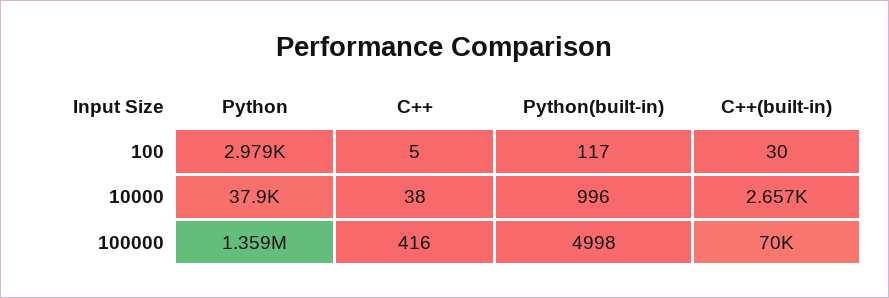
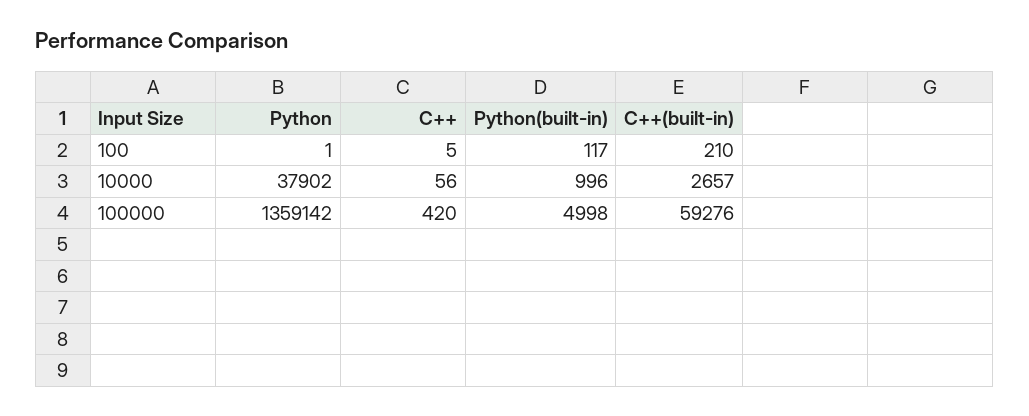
Python, 100: 2979 -> 1
C++(built-in), 100: 30 -> 210
C++, 10000: 38 -> 56
C++, 100000: 416 -> 420
C++(built-in), 100000: 70000 -> 59276

